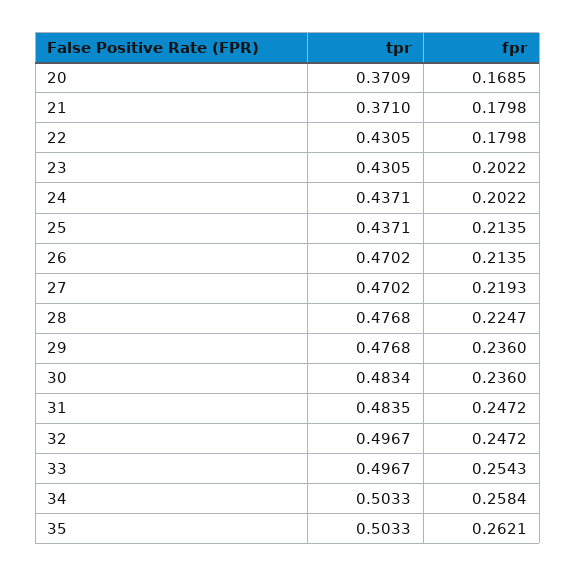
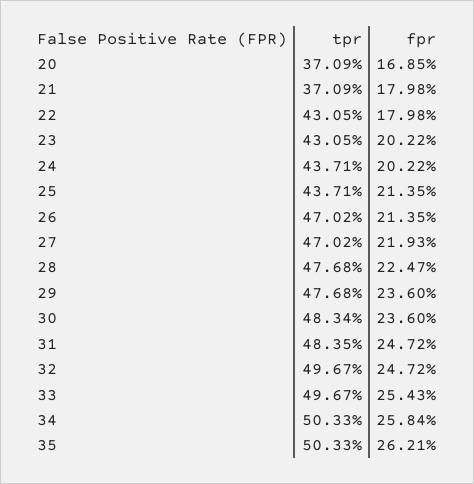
tpr, 21: 0.371 -> 0.3709

